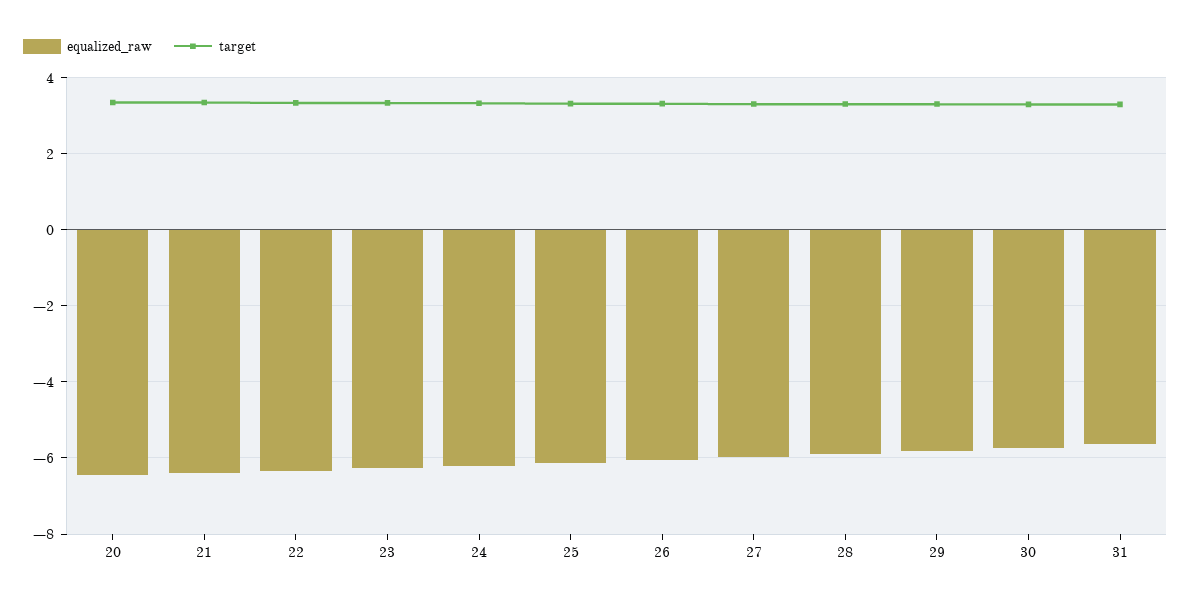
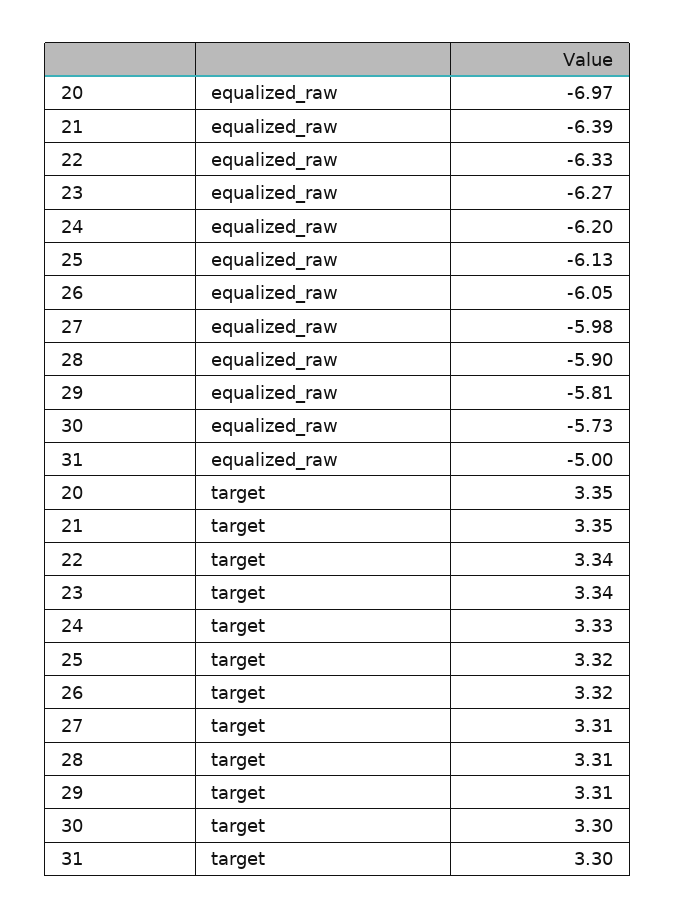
equalized_raw, 20: -6.4 -> -6.97
equalized_raw, 31: -5.6 -> -5

